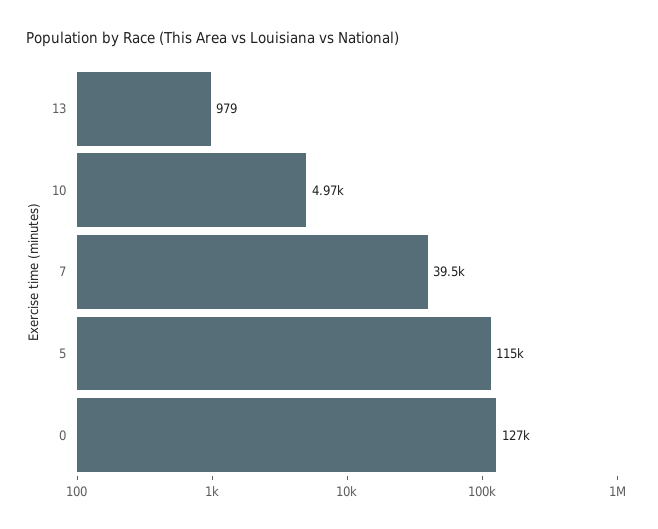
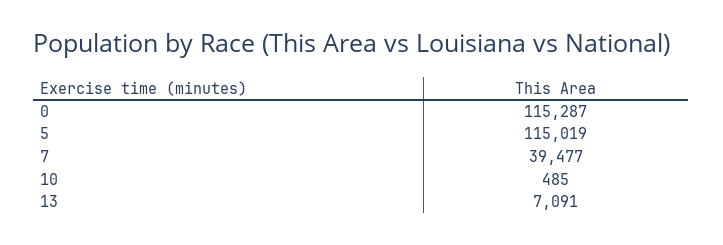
13: 979 -> 7091
10: 4970 -> 485
0: 127000 -> 115287

